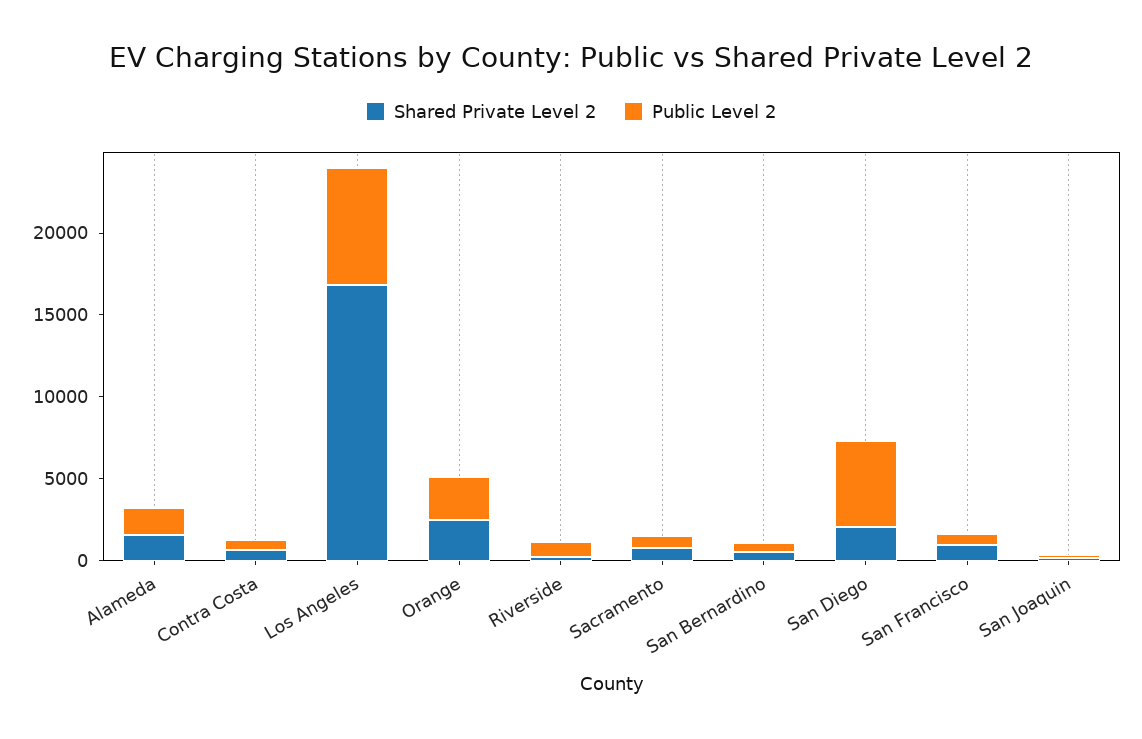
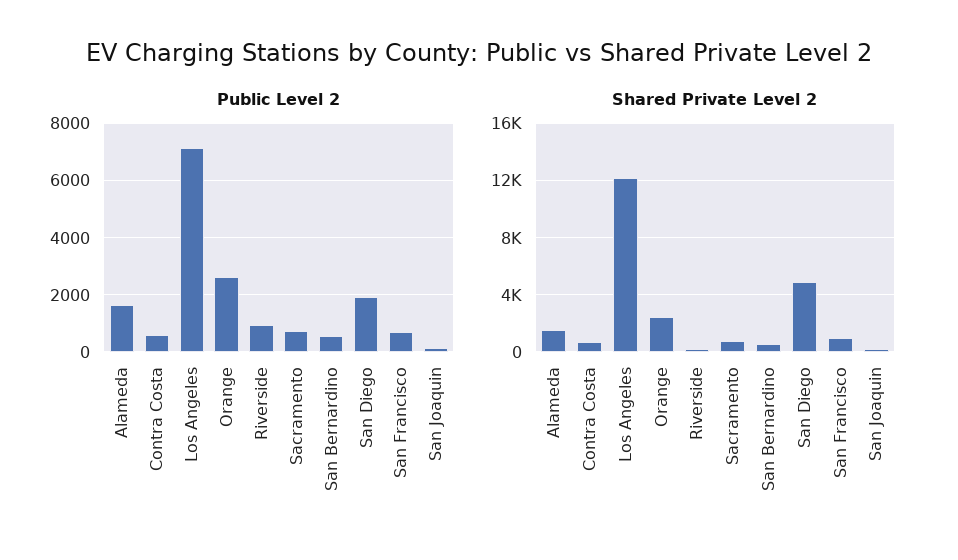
Shared Private Level 2, Los Angeles: 17000 -> 12000
Shared Private Level 2, San Diego: 2000 -> 5000
Public Level 2, San Diego: 5000 -> 2000

